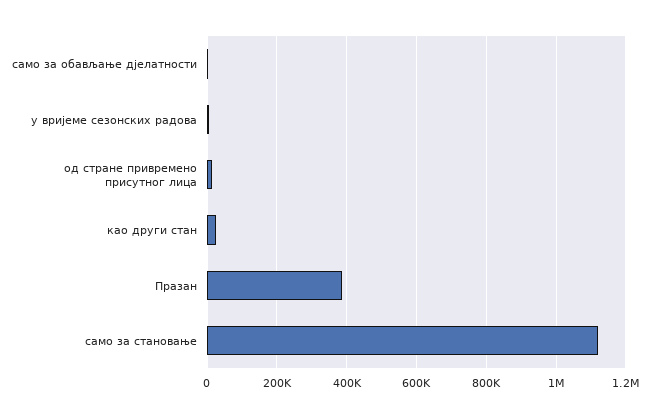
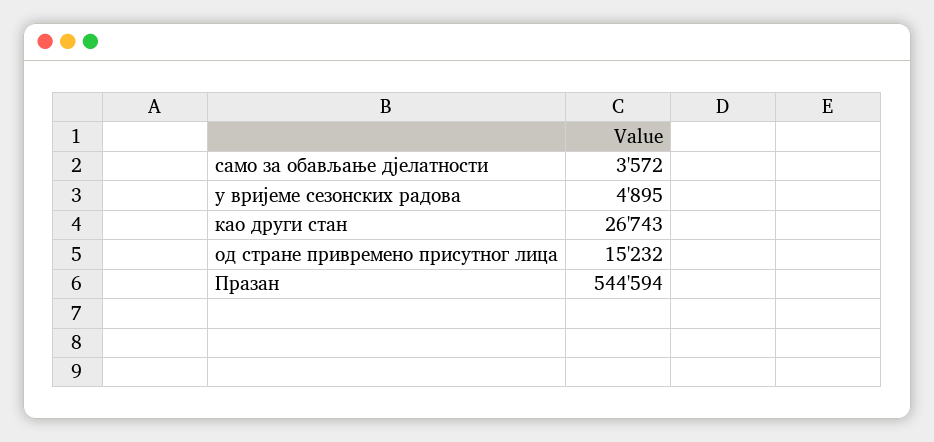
Празан: 380000 -> 544594
само за становање: 1120000 -> none

